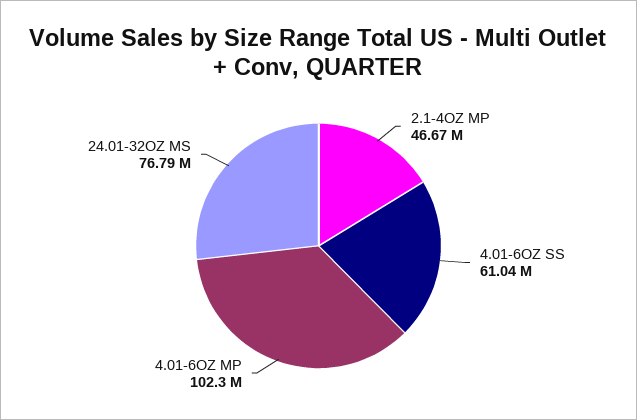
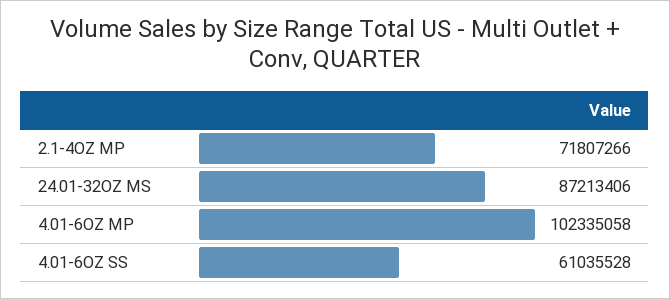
2.1-4OZ MP: 46670000 -> 71807266
24.01-32OZ MS: 76790000 -> 87213406

